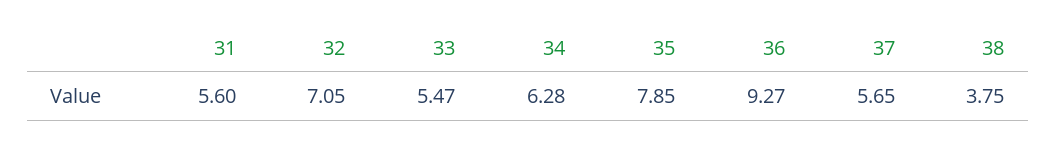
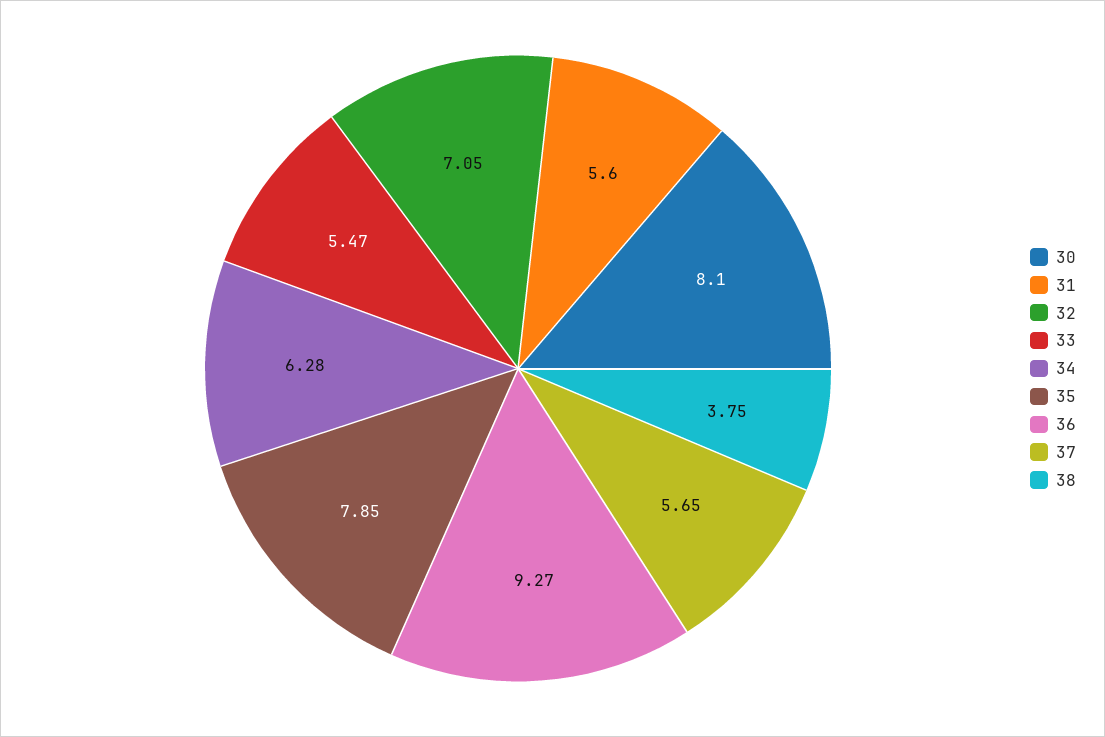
30: none -> 8.1

